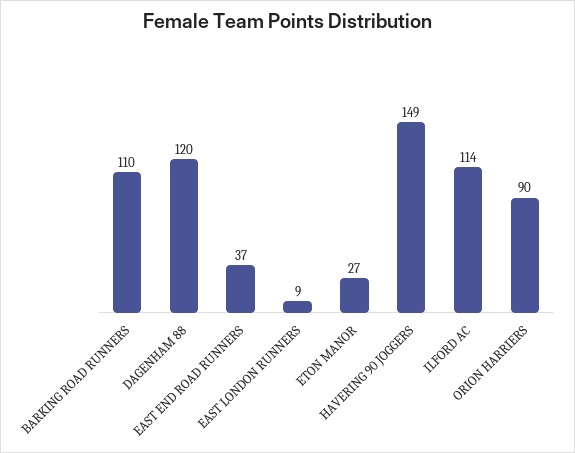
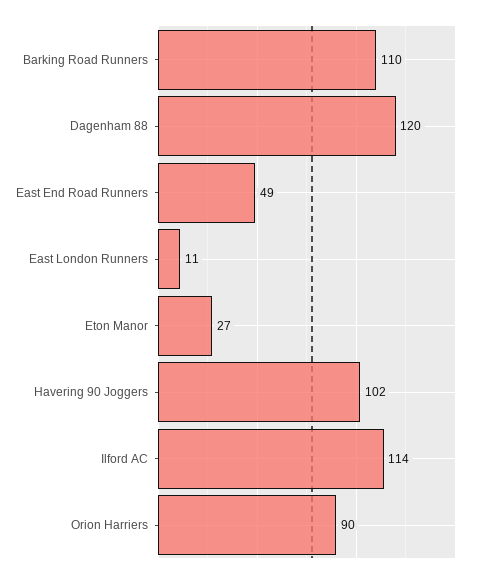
EAST END ROAD RUNNERS: 37 -> 49
EAST LONDON RUNNERS: 9 -> 11
HAVERING 90 JOGGERS: 149 -> 102

